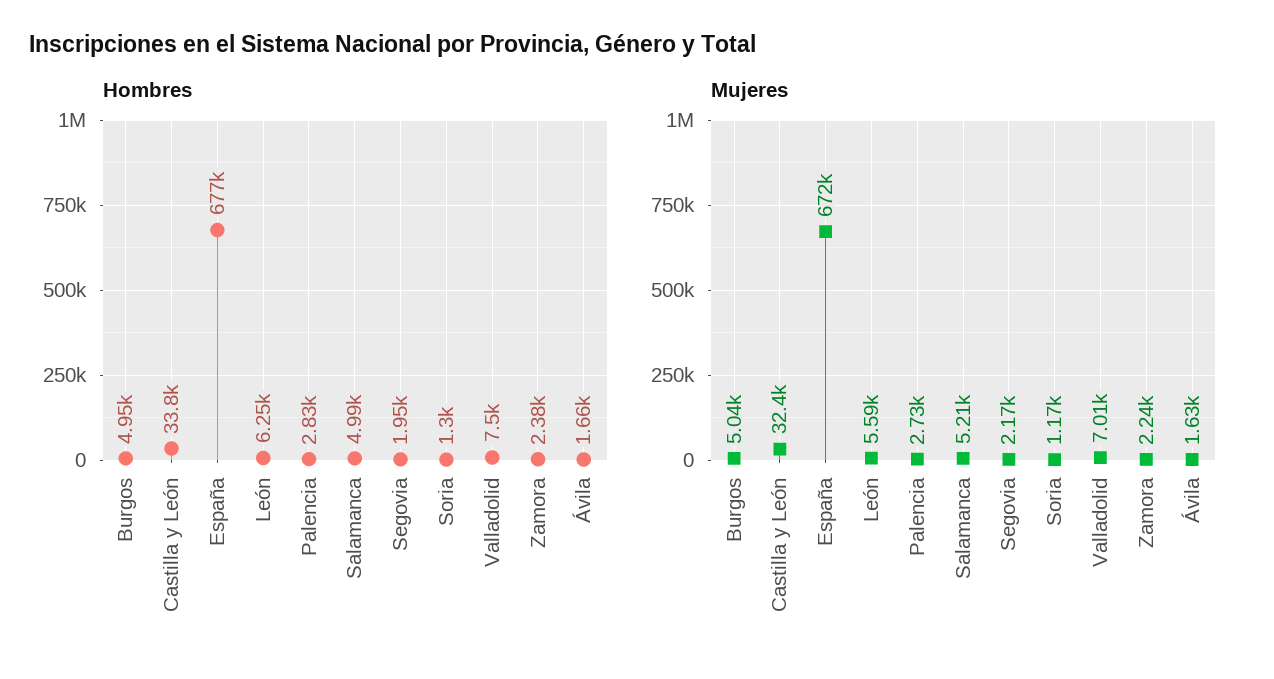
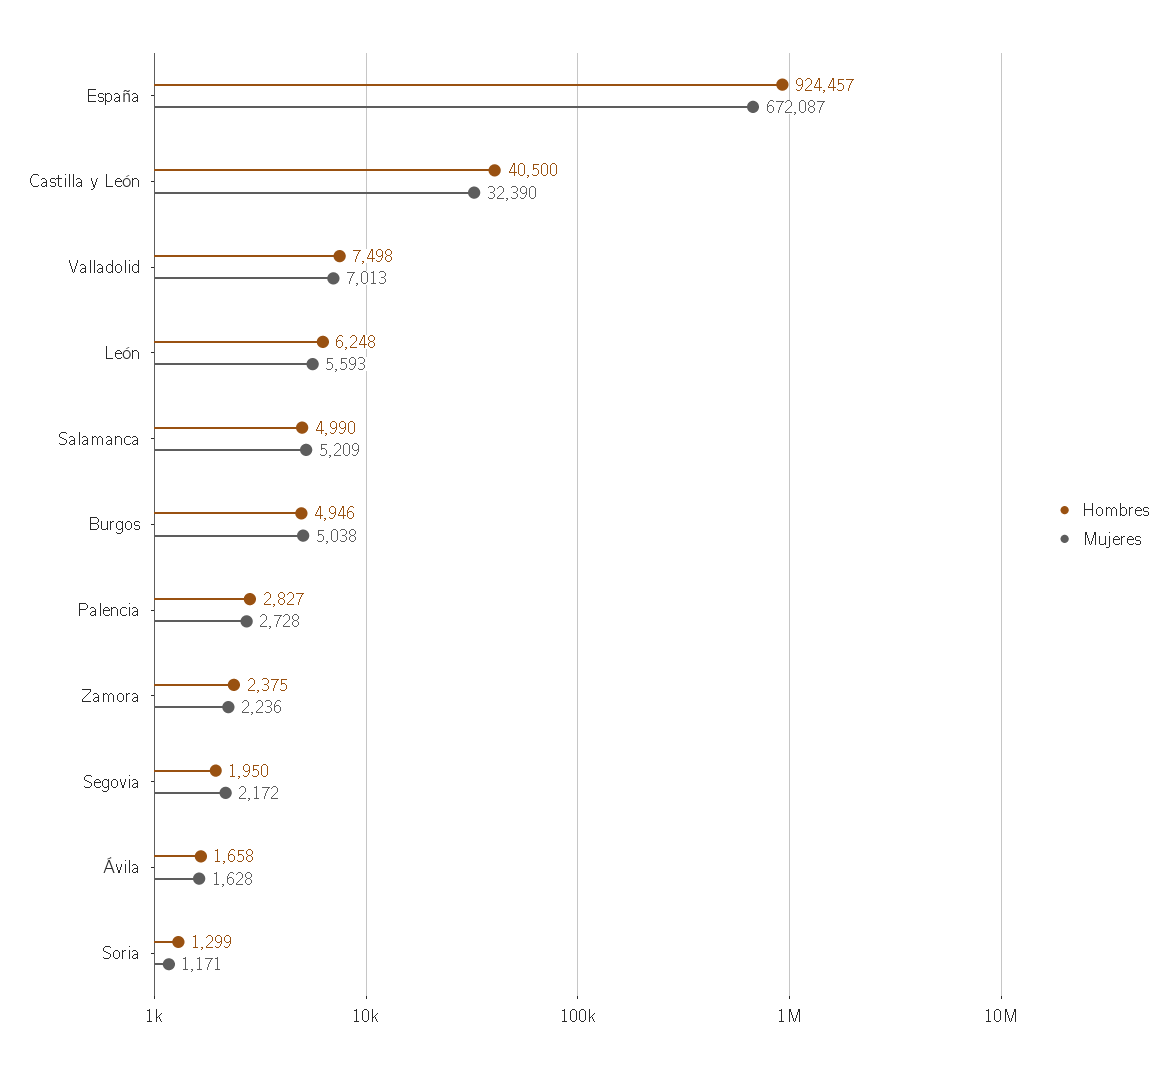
Hombres, Castilla y León: 33800 -> 40500
Hombres, España: 677000 -> 924457

